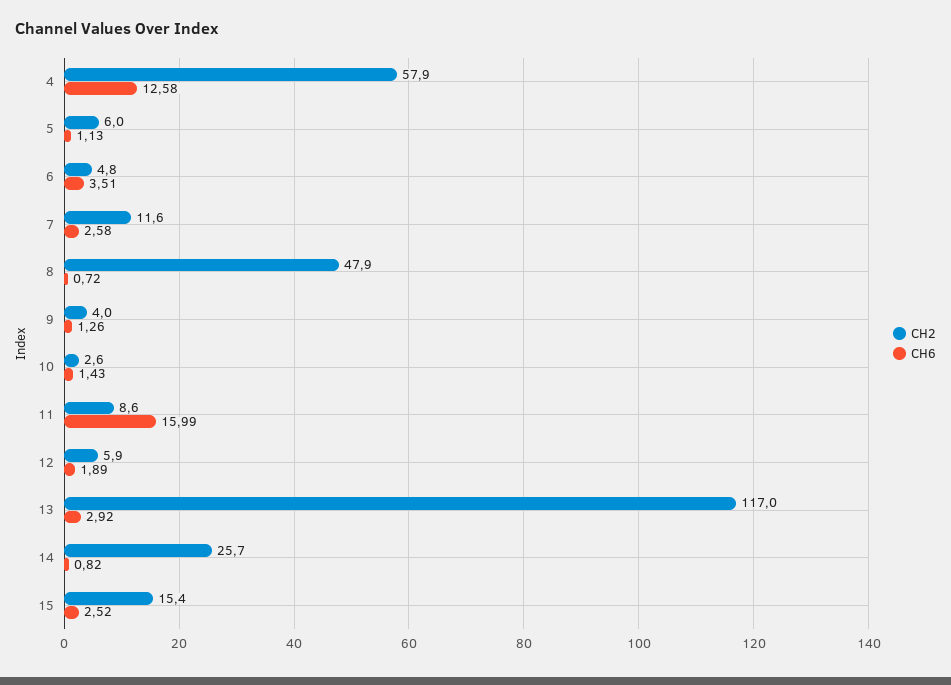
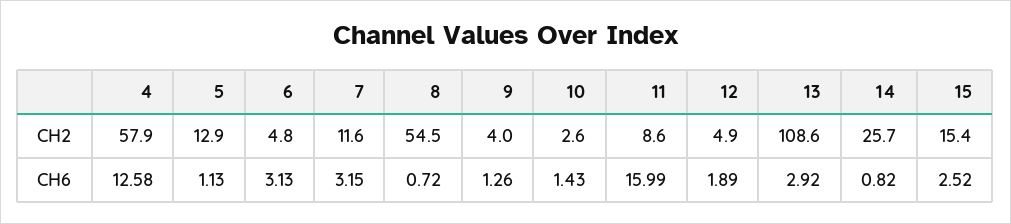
CH2, 5: 6 -> 12.9
CH6, 6: 3.51 -> 3.13
CH6, 7: 2.58 -> 3.15
CH2, 8: 47.9 -> 54.5
CH2, 12: 5.9 -> 4.9
CH2, 13: 117 -> 108.6

